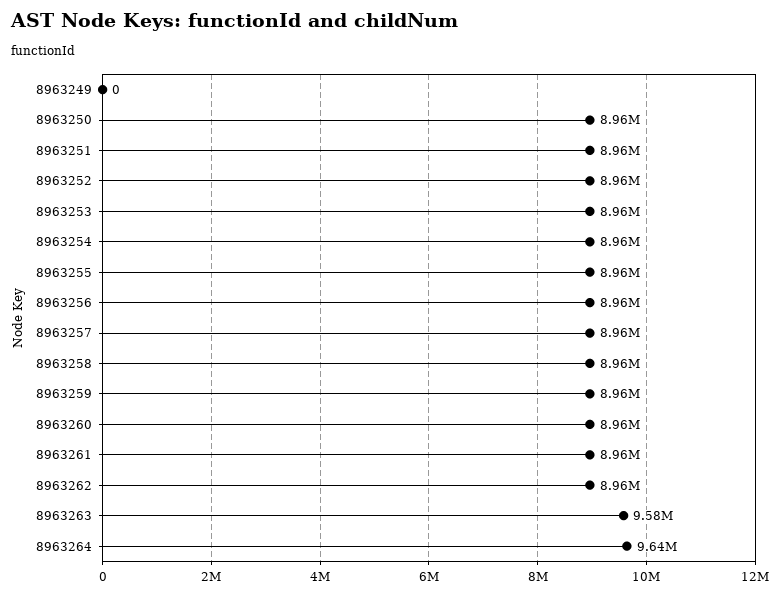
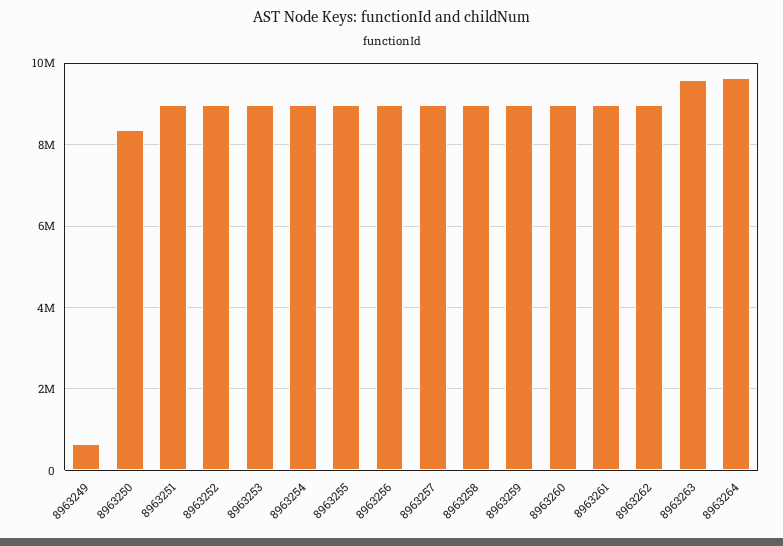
8963249: 0 -> 600000
8963250: 8960000 -> 8400000

